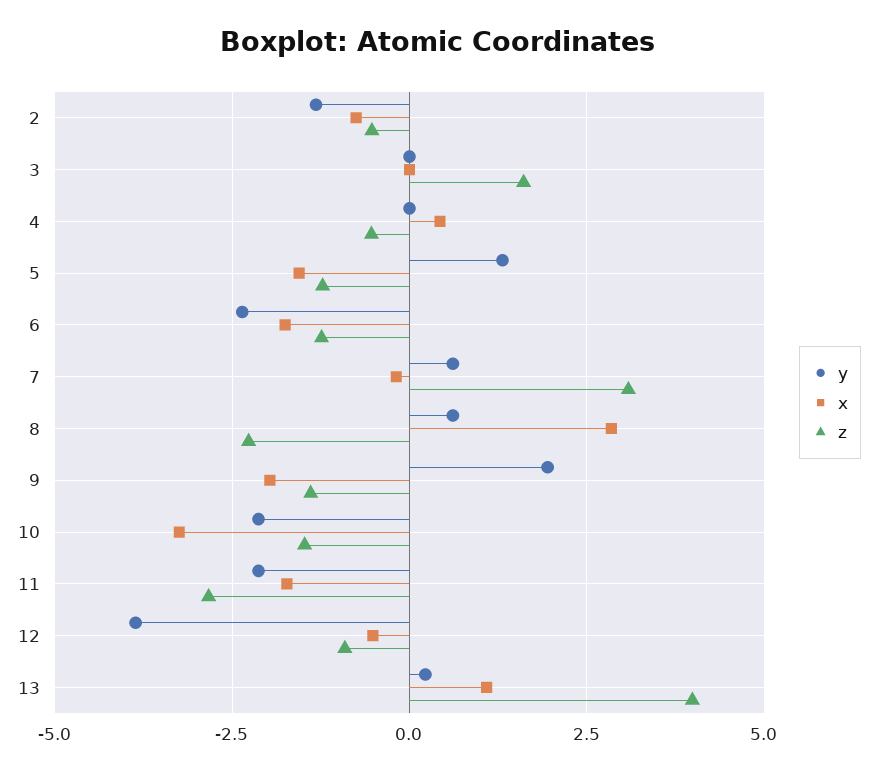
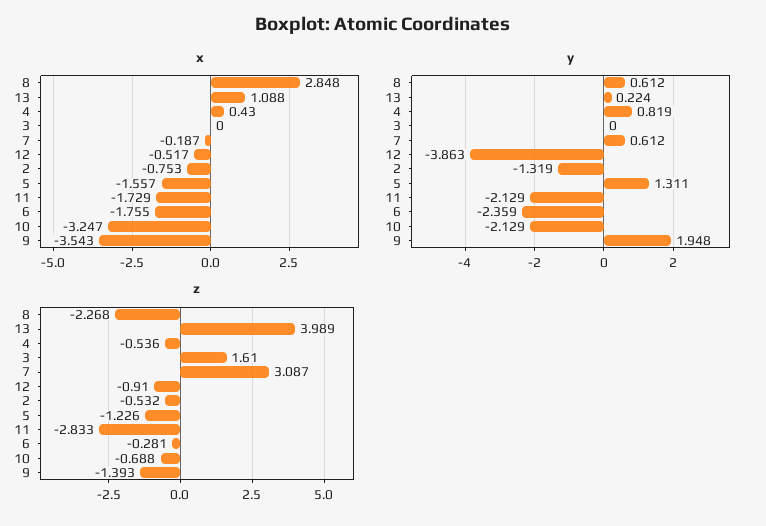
y, 4: 0 -> 0.819
z, 6: -1.25 -> -0.281
x, 9: -2 -> -3.543
z, 10: -1.5 -> -0.688

